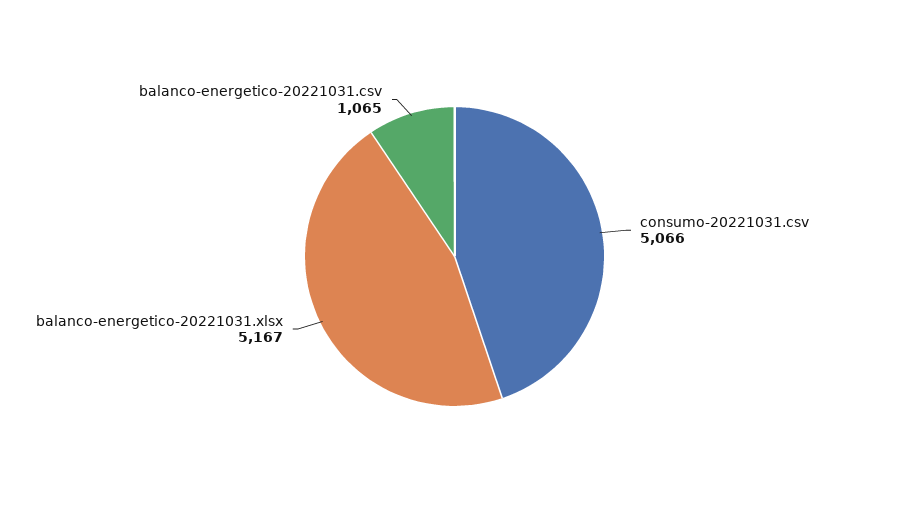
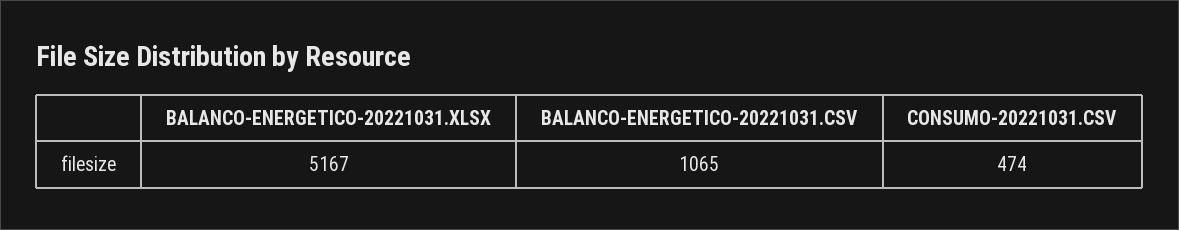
consumo-20221031.csv: 5066 -> 474

